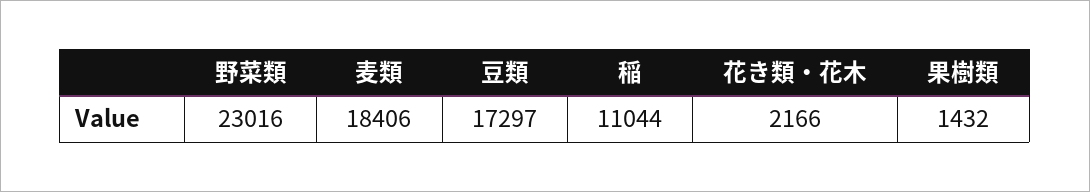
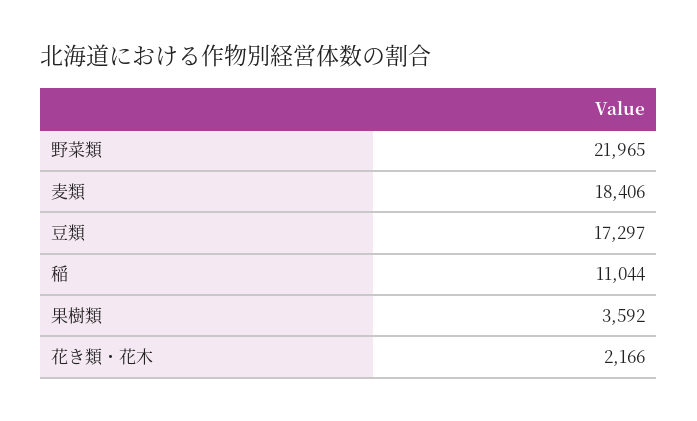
野菜類: 23016 -> 21965
果樹類: 1432 -> 3592

